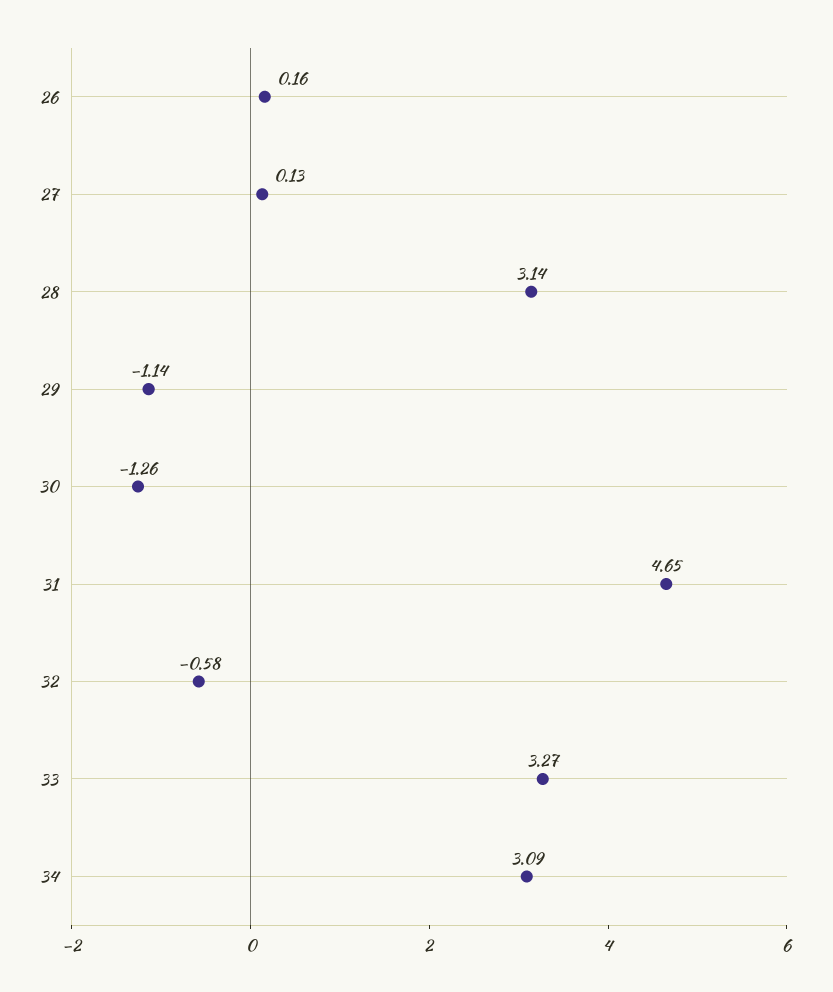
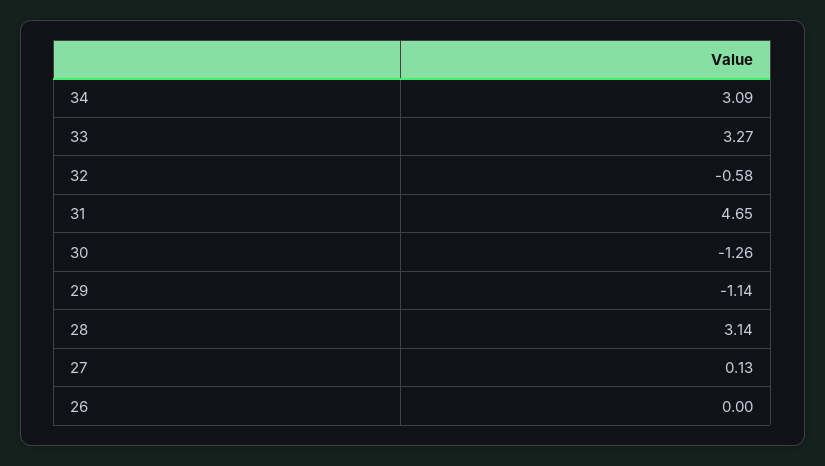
26: 0.16 -> 0

